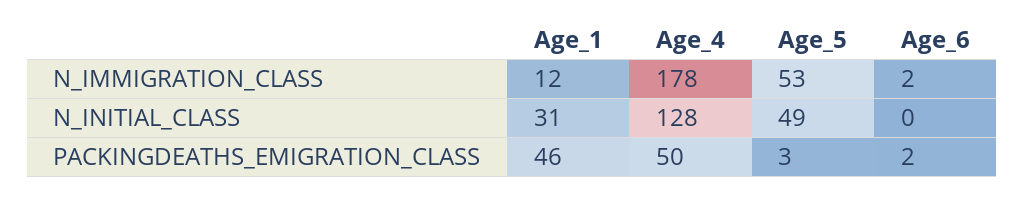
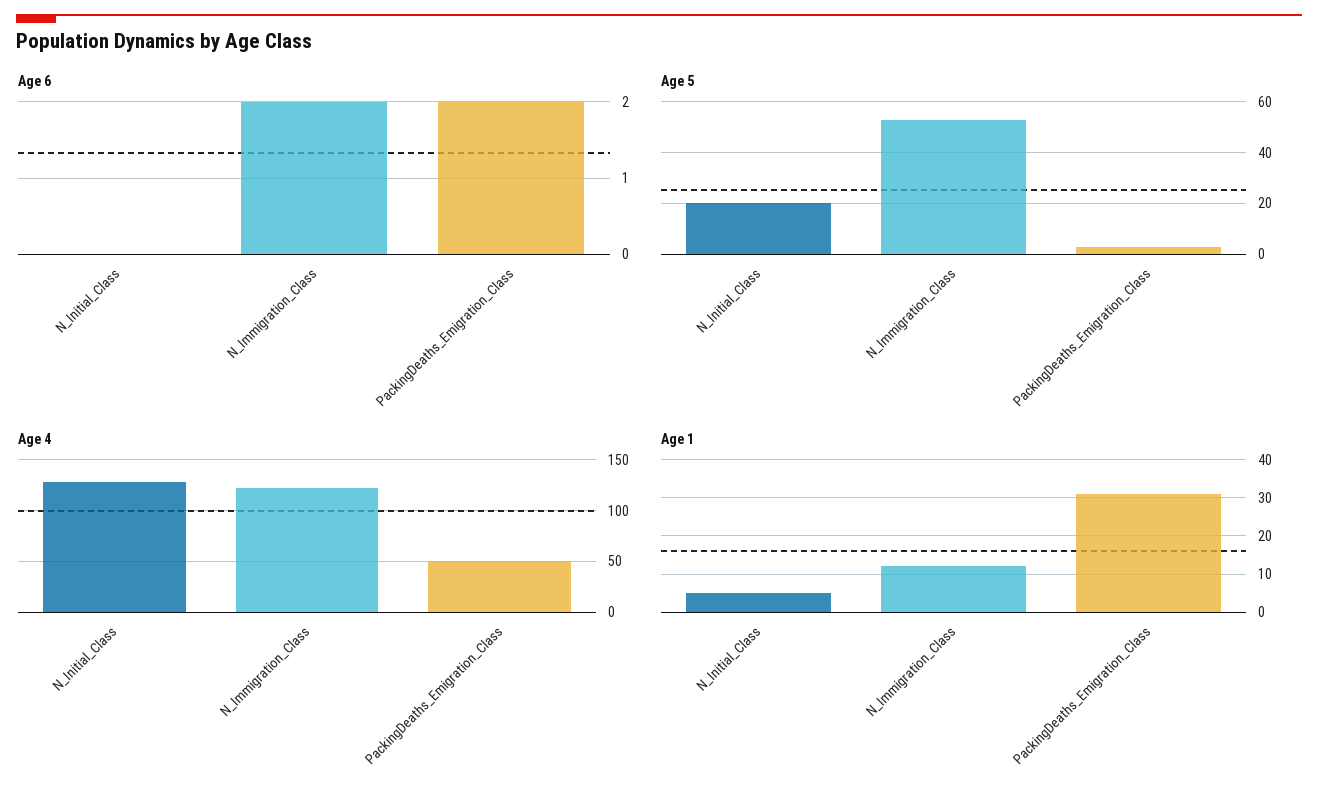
Age_4, N_IMMIGRATION_CLASS: 178 -> 120
Age_1, N_INITIAL_CLASS: 31 -> 5
Age_5, N_INITIAL_CLASS: 49 -> 20
Age_1, PACKINGDEATHS_EMIGRATION_CLASS: 46 -> 30

